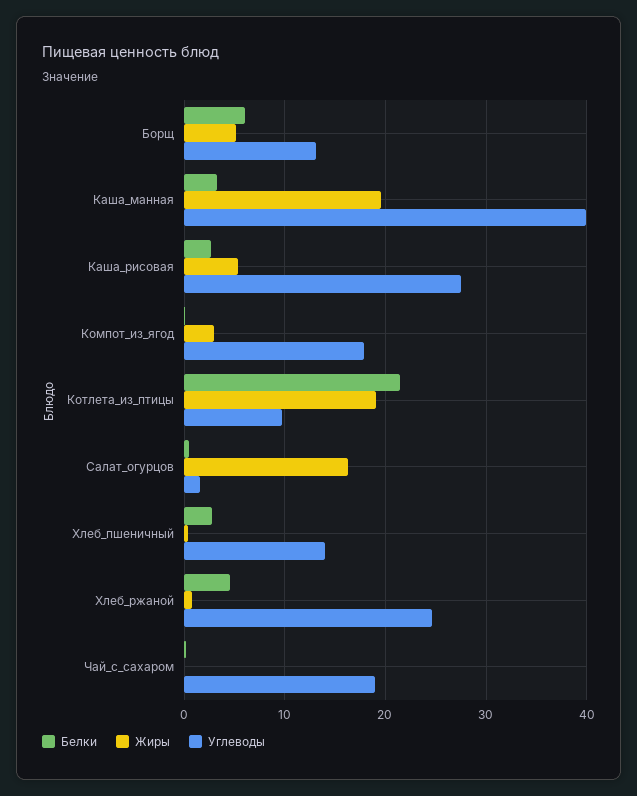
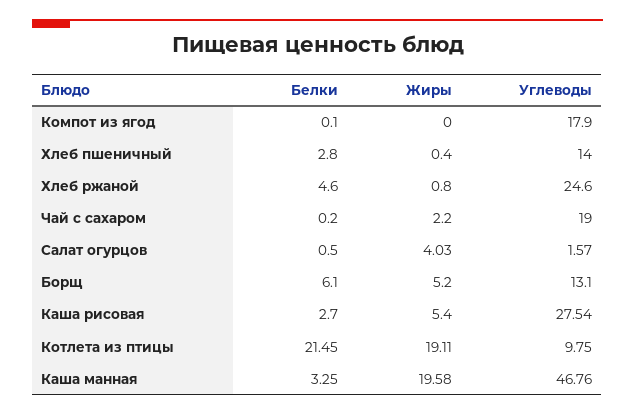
Углеводы, Каша_манная: 40 -> 46.76
Жиры, Компот_из_ягод: 3 -> 0
Жиры, Салат_огурцов: 16 -> 4.03
Жиры, Чай_с_сахаром: 0 -> 2.2

